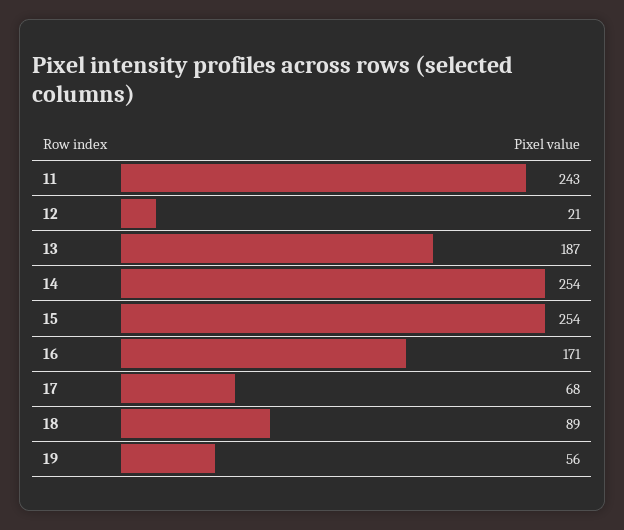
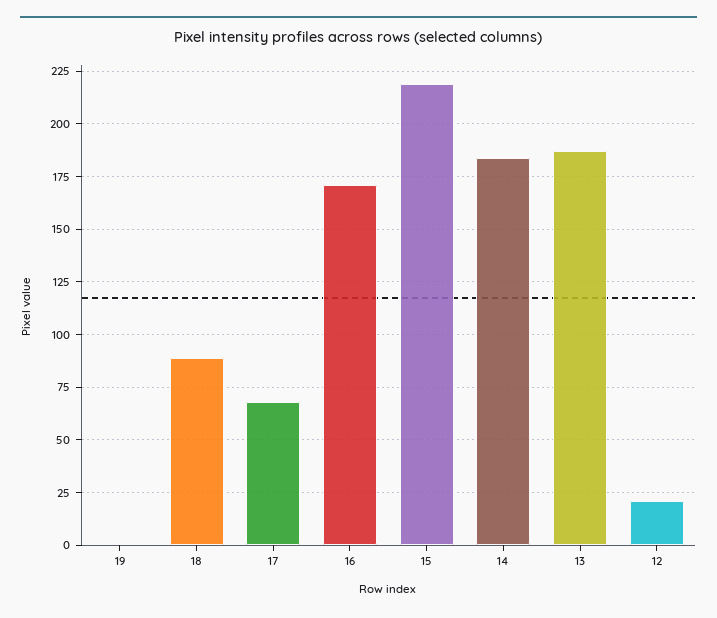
11: 243 -> none
14: 254 -> 185
15: 254 -> 220
19: 56 -> 0

